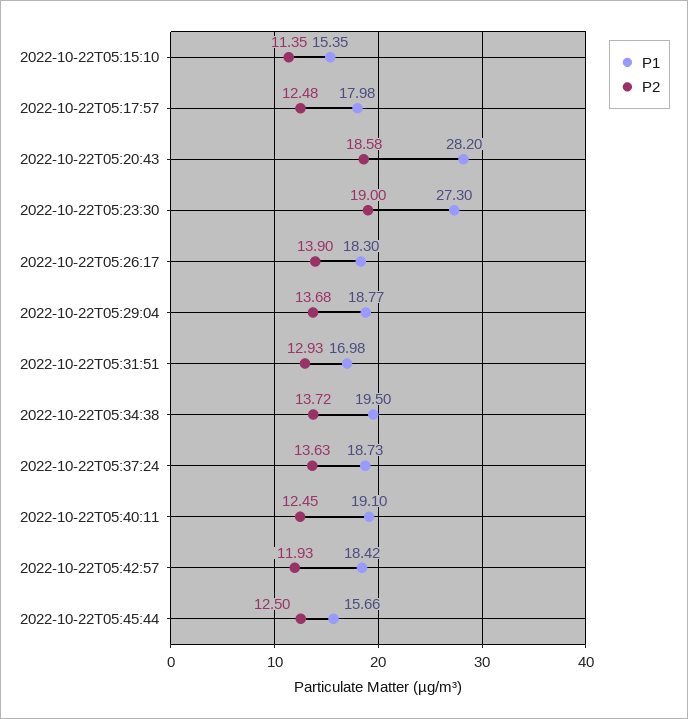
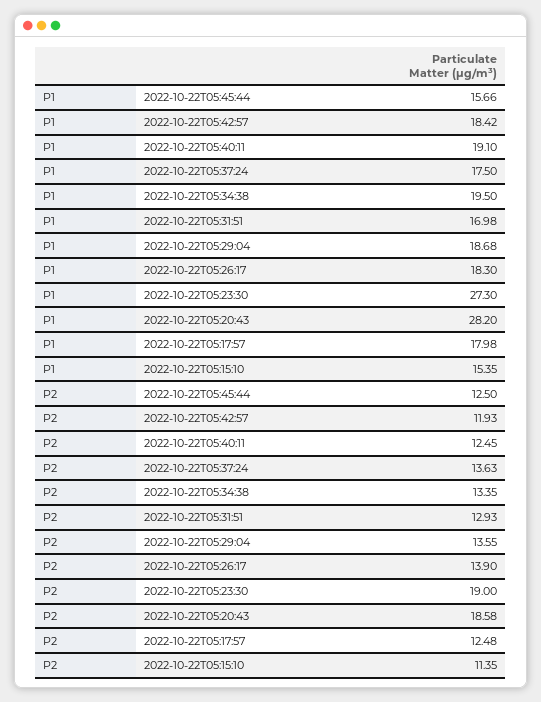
P1, 2022-10-22T05:29:04: 18.77 -> 18.68
P2, 2022-10-22T05:29:04: 13.68 -> 13.55
P2, 2022-10-22T05:34:38: 13.72 -> 13.35
P1, 2022-10-22T05:37:24: 18.73 -> 17.5

